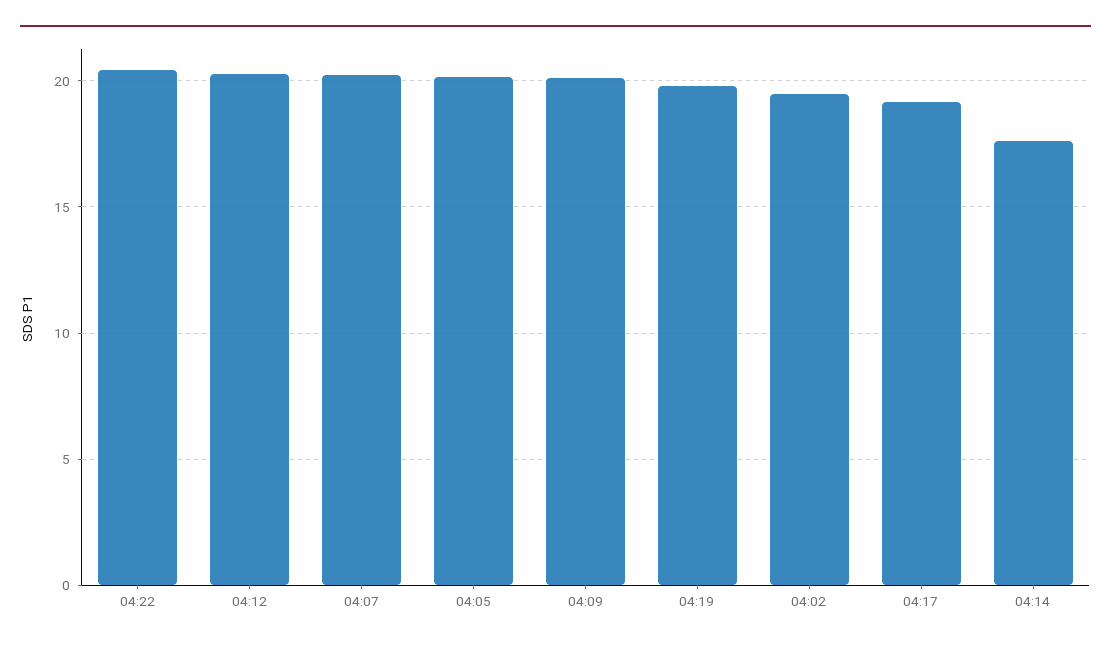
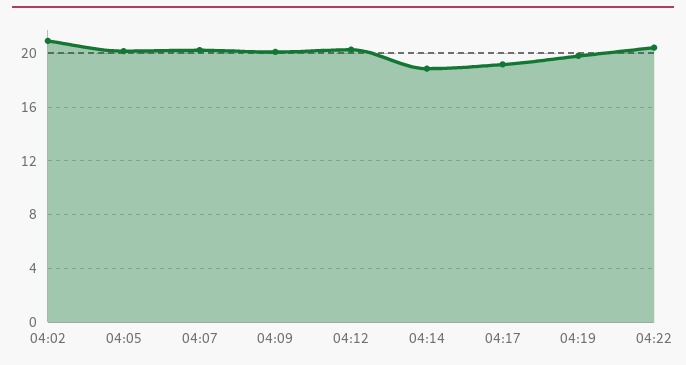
04:02: 19.5 -> 21
04:14: 17.5 -> 19

